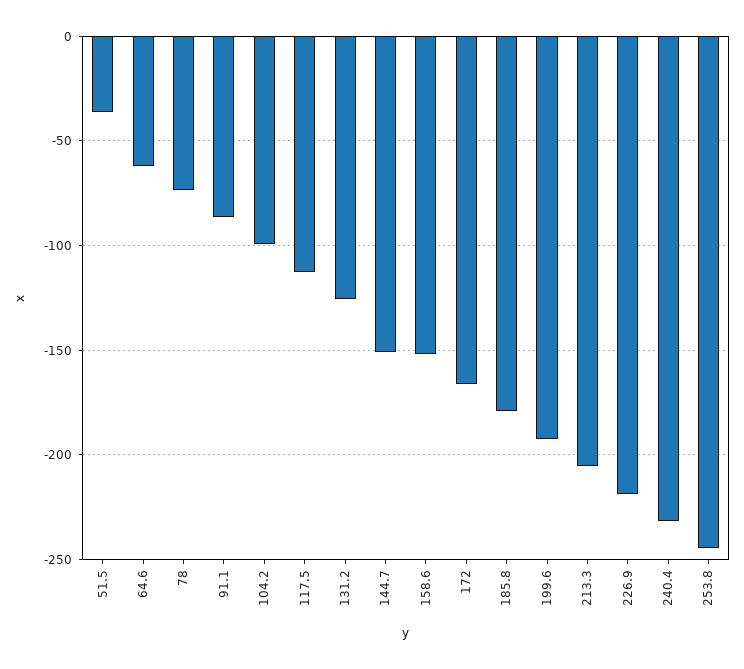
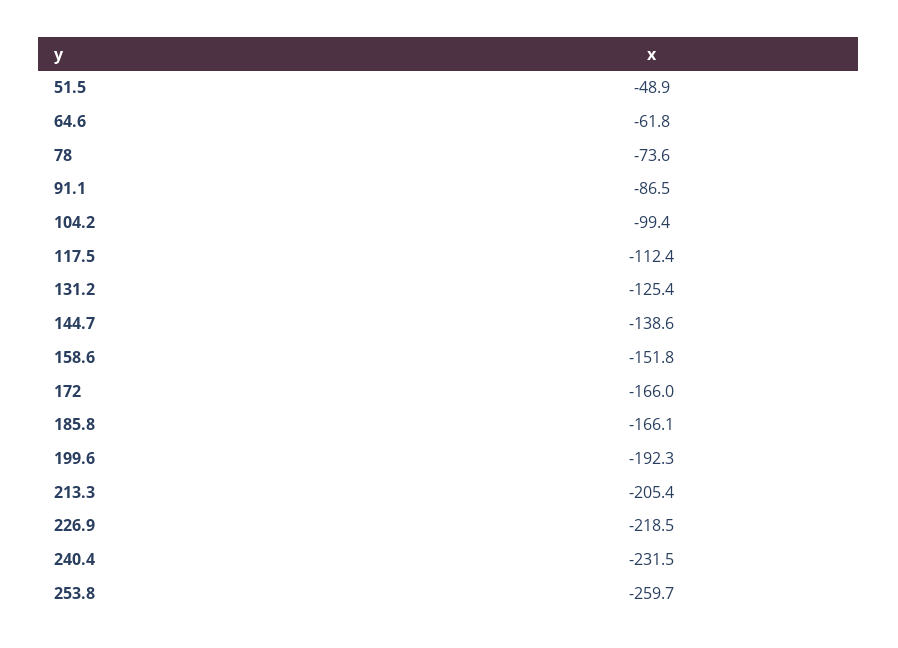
51.5: -35 -> -48.9
144.7: -150 -> -138.6
185.8: -180 -> -166.1
253.8: -245 -> -259.7

